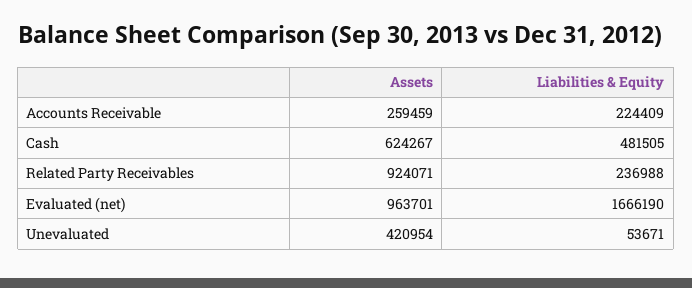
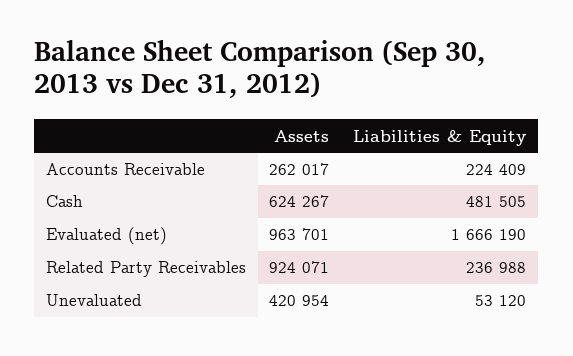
Assets, Accounts Receivable: 259459 -> 262017
Liabilities & Equity, Unevaluated: 53671 -> 53120

